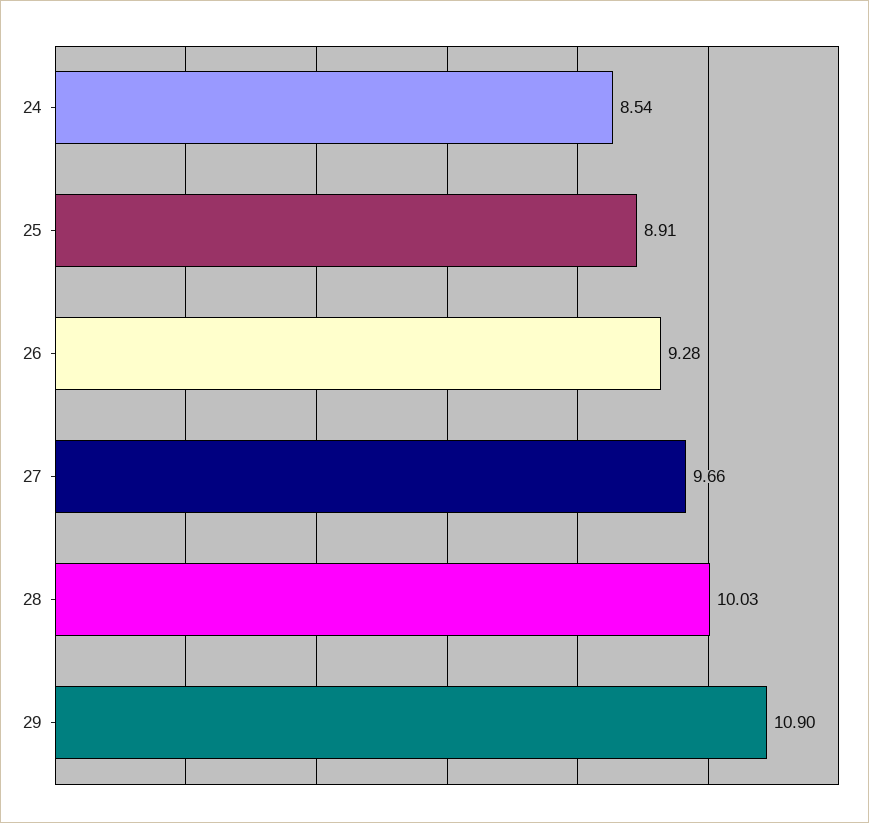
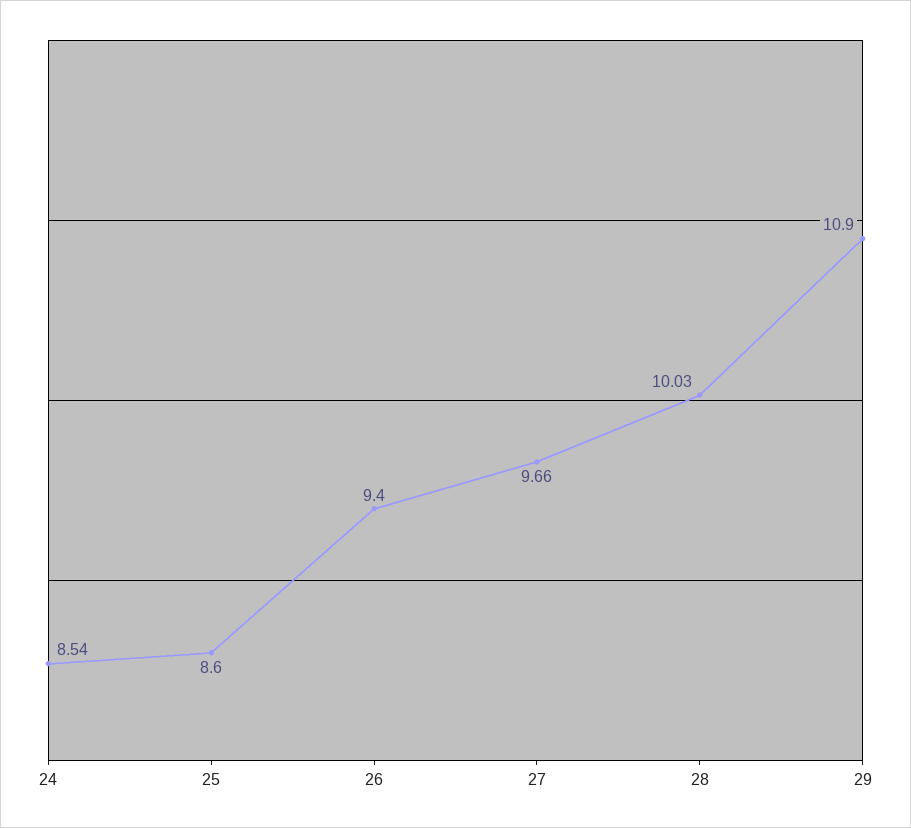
25: 8.91 -> 8.6
26: 9.28 -> 9.4

